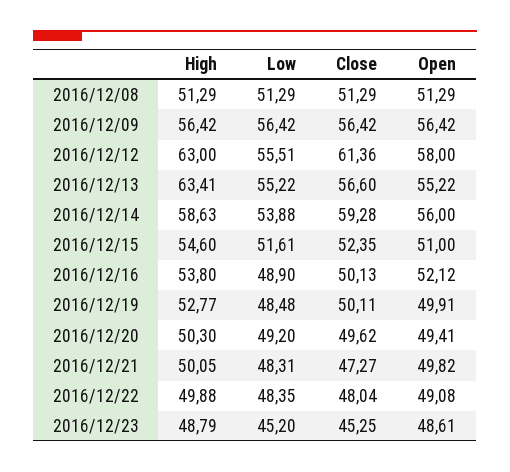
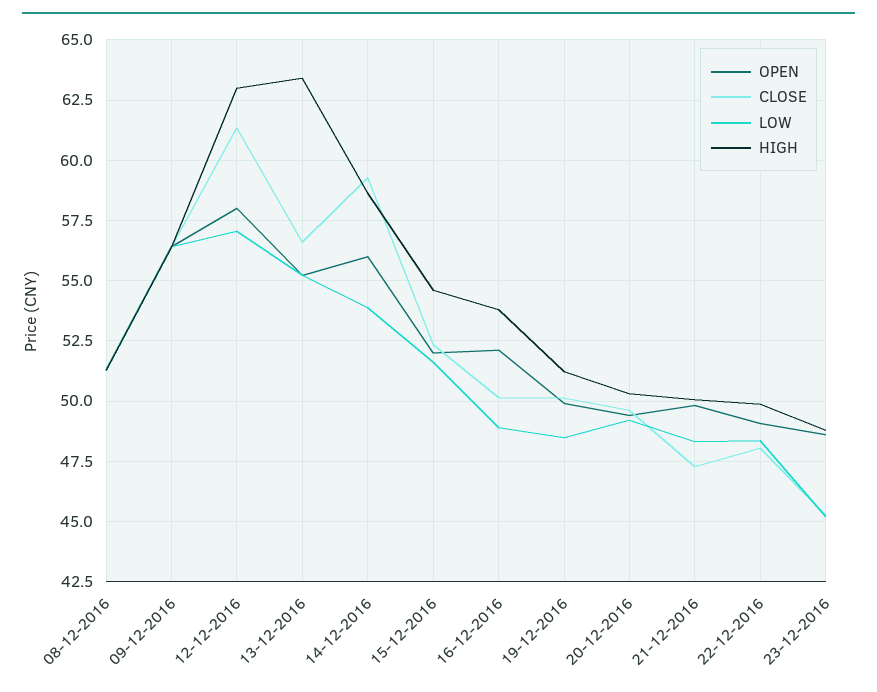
Low, 2016/12/12: 55.51 -> 57
Open, 2016/12/15: 51 -> 52
High, 2016/12/19: 52.77 -> 51.25

